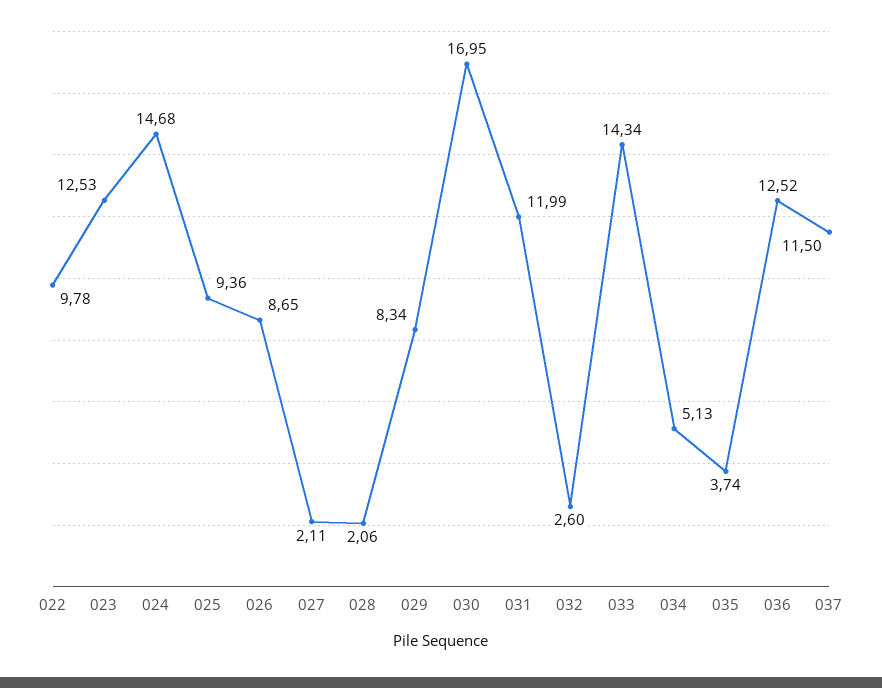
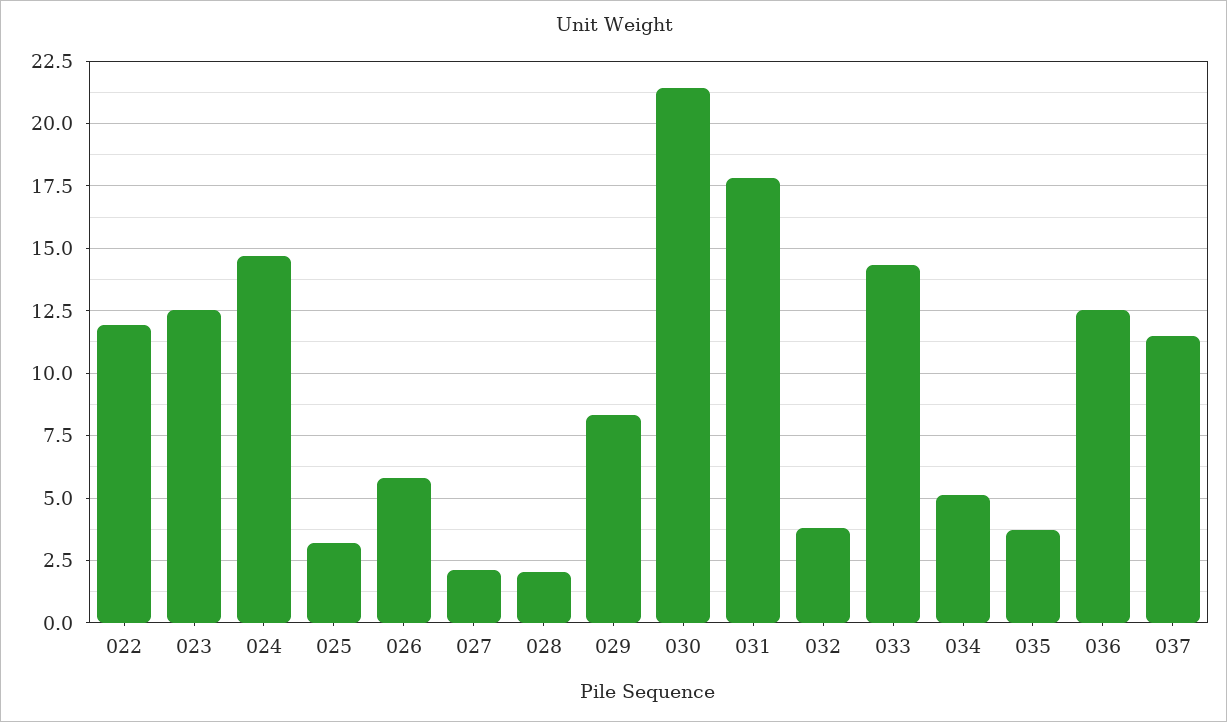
022: 9.78 -> 12
025: 9.36 -> 3.25
026: 8.65 -> 5.75
030: 16.95 -> 21.5
031: 11.99 -> 17.75
032: 2.6 -> 3.75

